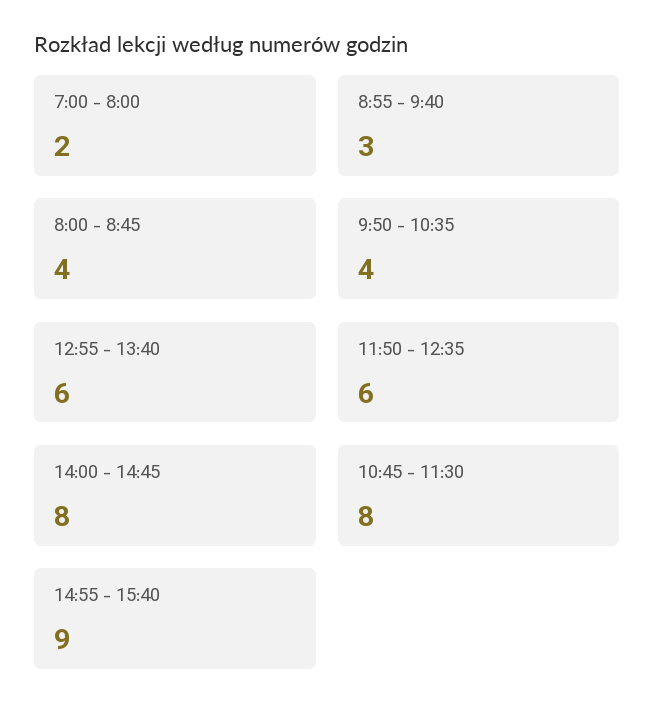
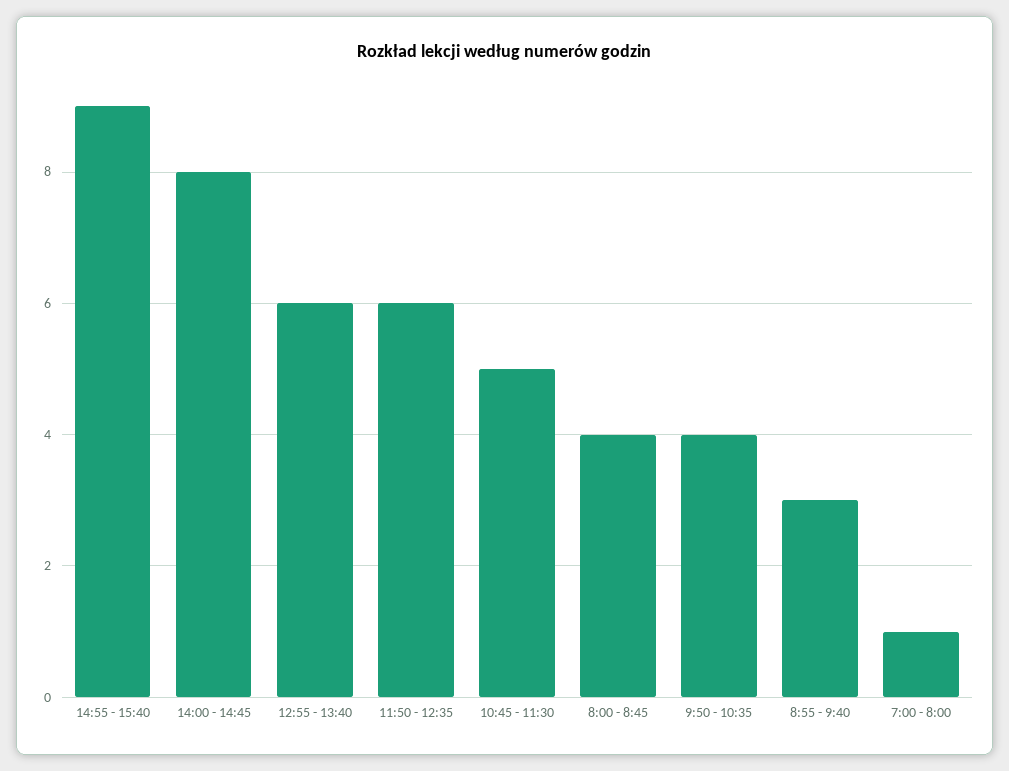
7:00 - 8:00: 2 -> 1
10:45 - 11:30: 8 -> 5

